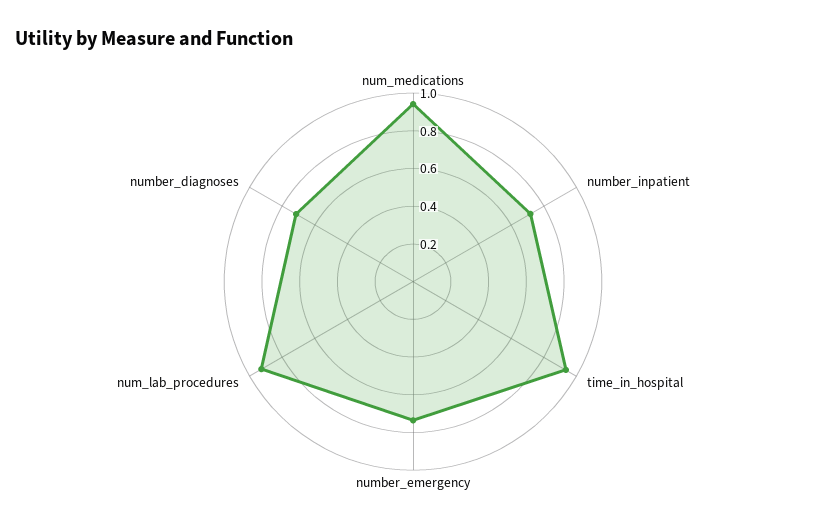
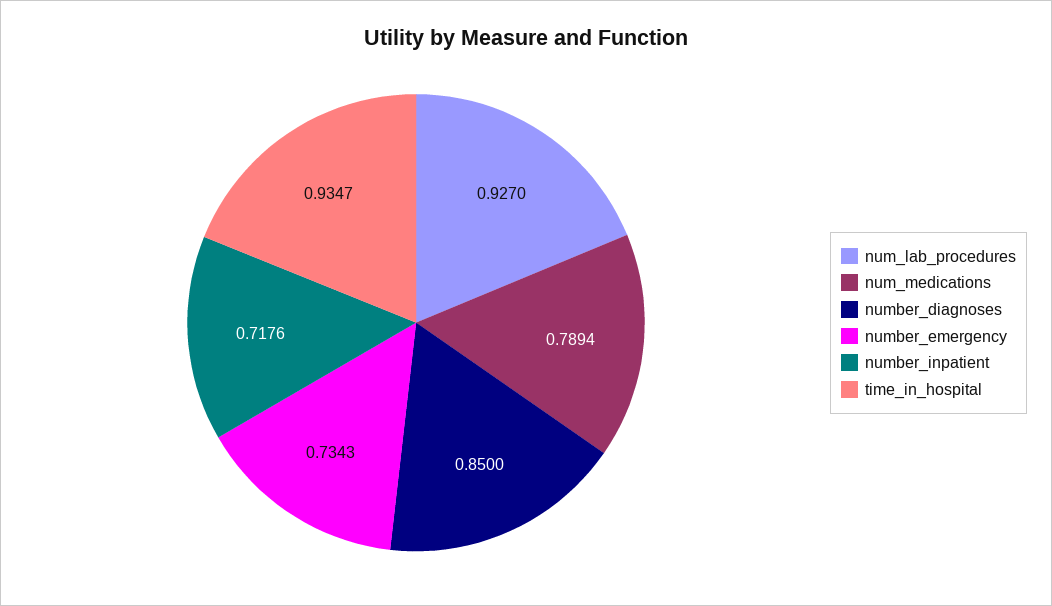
num_medications: 0.95 -> 0.7894
number_diagnoses: 0.7 -> 0.85

